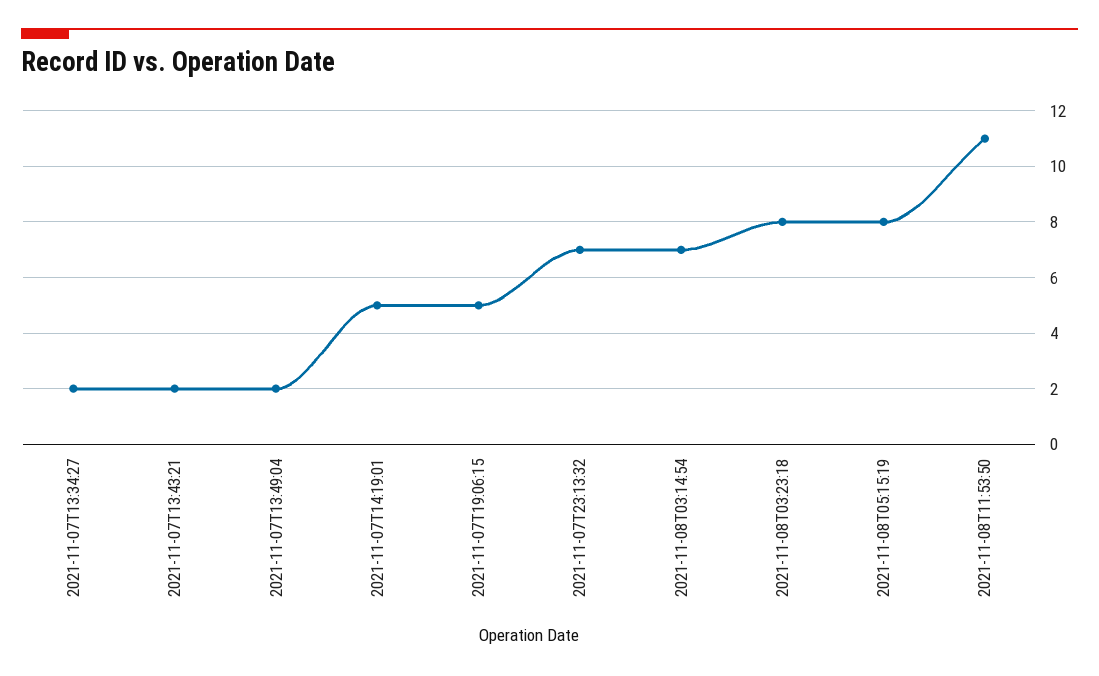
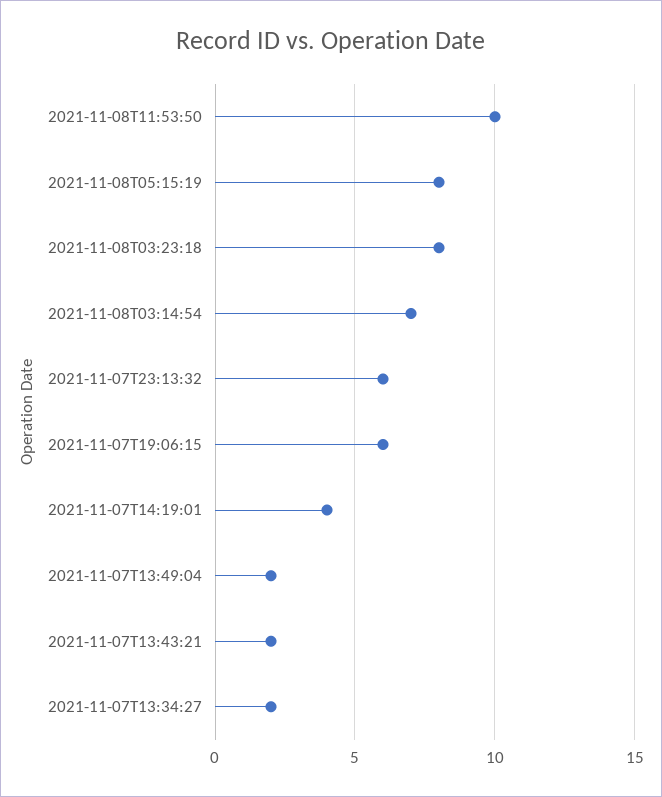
2021-11-07T14:19:01: 5 -> 4
2021-11-07T19:06:15: 5 -> 6
2021-11-07T23:13:32: 7 -> 6
2021-11-08T11:53:50: 11 -> 10

